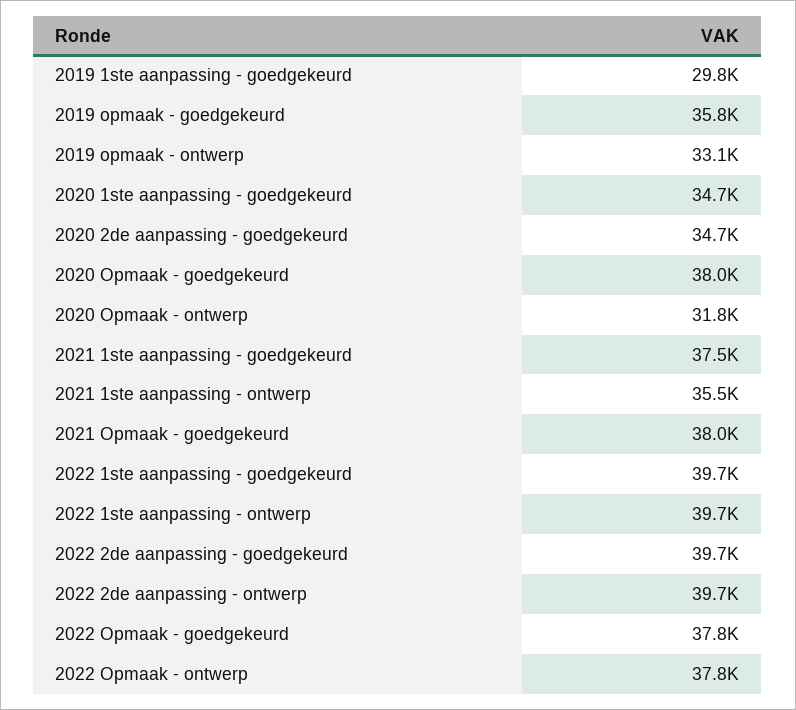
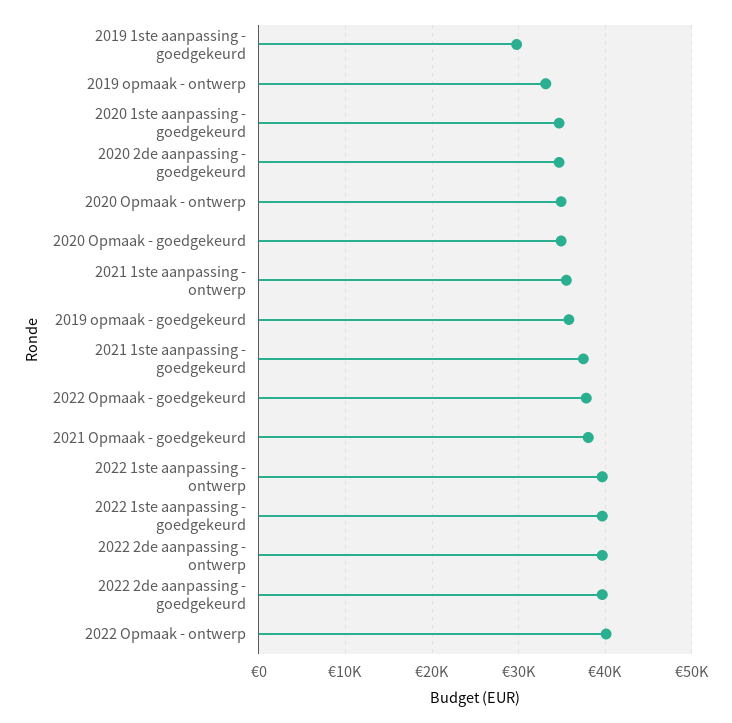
2020 Opmaak - goedgekeurd: 38000 -> 35000
2020 Opmaak - ontwerp: 31800 -> 35000
2022 Opmaak - ontwerp: 37800 -> 40000

